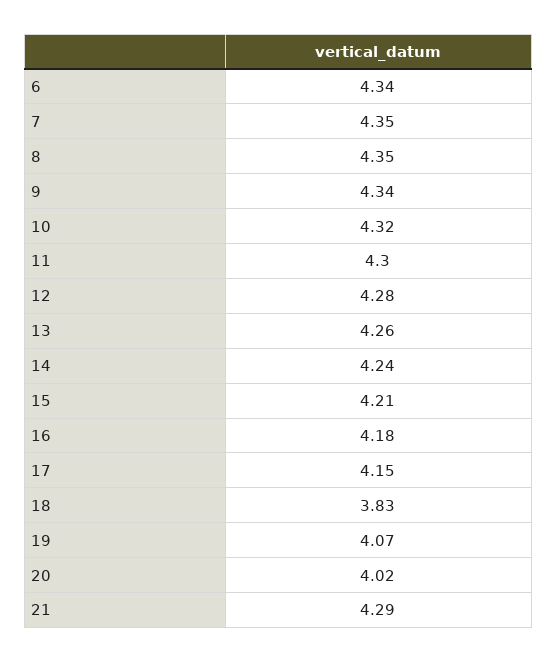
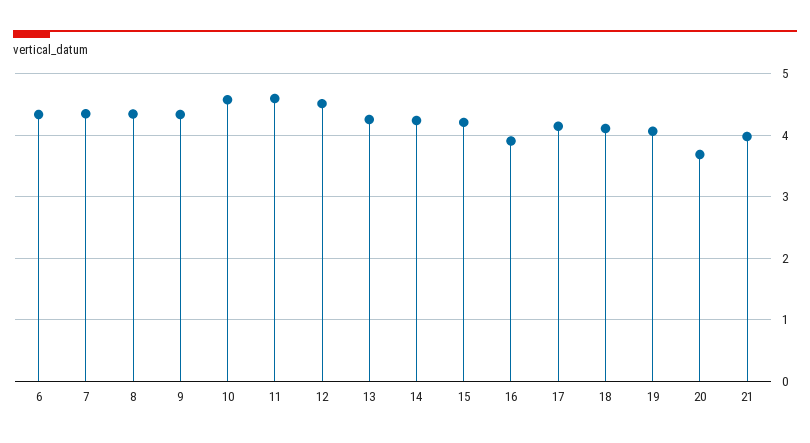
10: 4.32 -> 4.6
11: 4.3 -> 4.6
12: 4.28 -> 4.5
16: 4.18 -> 3.9
18: 3.83 -> 4.1
20: 4.02 -> 3.7
21: 4.29 -> 4

